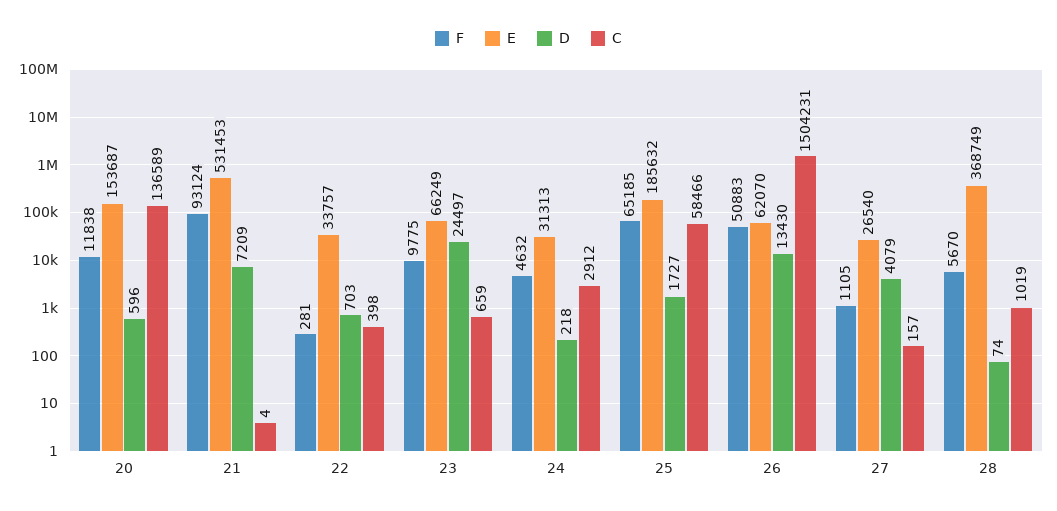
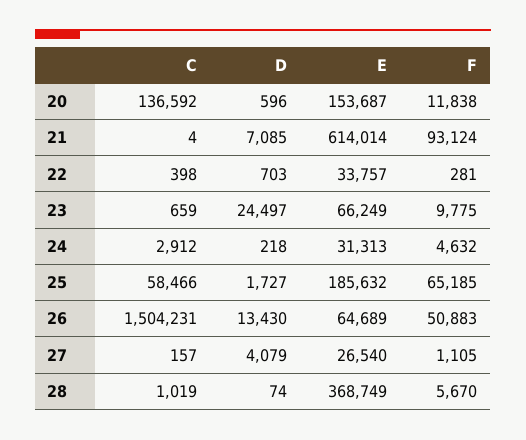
C, 20: 136589 -> 136592
E, 21: 531453 -> 614014
D, 21: 7209 -> 7085
E, 26: 62070 -> 64689

